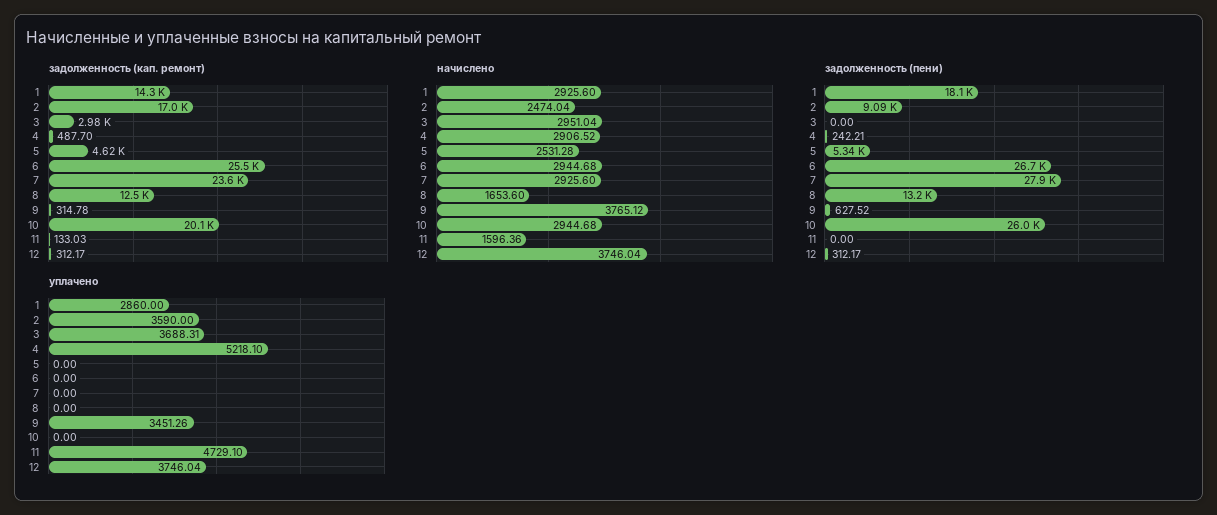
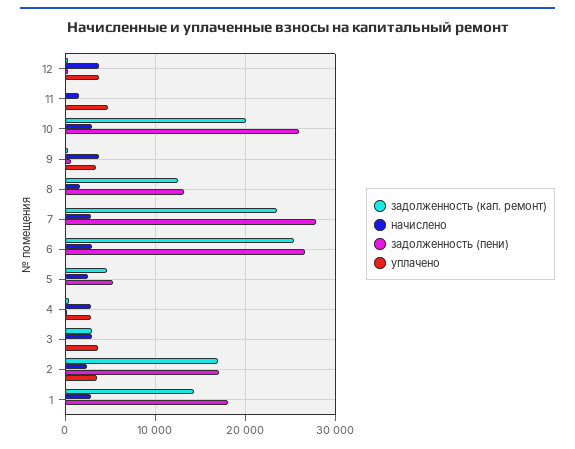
задолженность (пени), 2: 9090 -> 17000
уплачено, 1: 2860 -> 0
уплачено, 4: 5218.1 -> 3000

